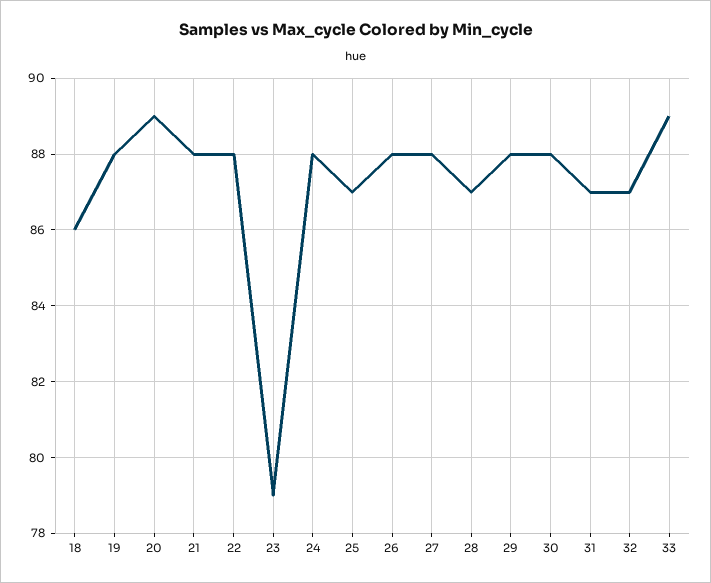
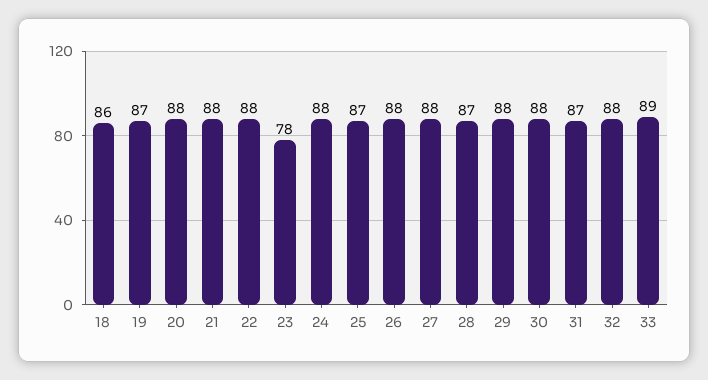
19: 88 -> 87
20: 89 -> 88
23: 79 -> 78
32: 87 -> 88

